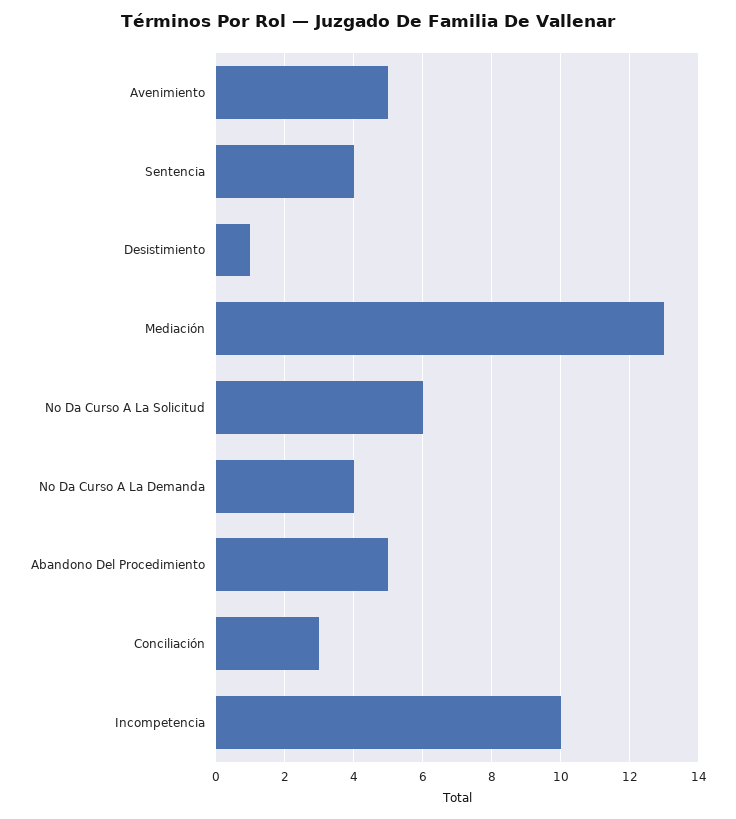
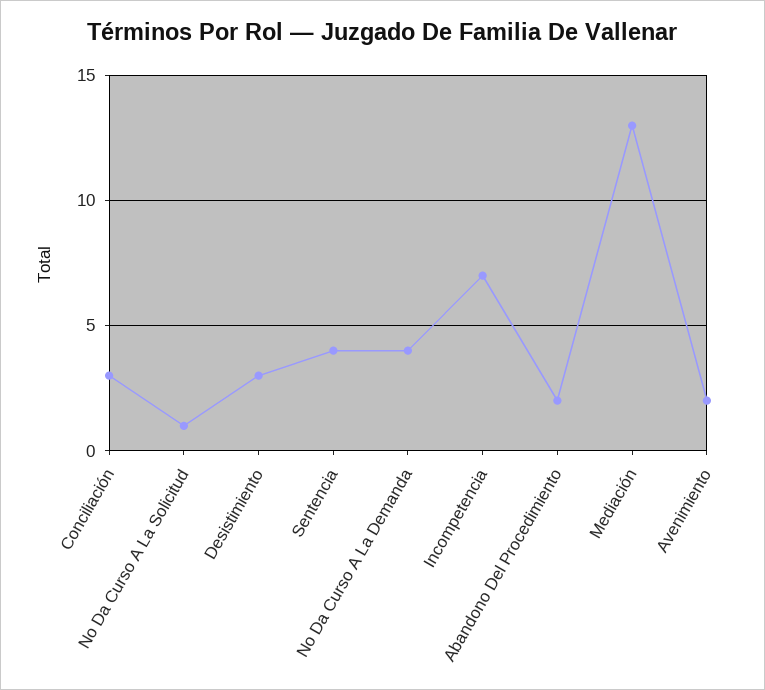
Avenimiento: 5 -> 2
Desistimiento: 1 -> 3
No Da Curso A La Solicitud: 6 -> 1
Abandono Del Procedimiento: 5 -> 2
Incompetencia: 10 -> 7

